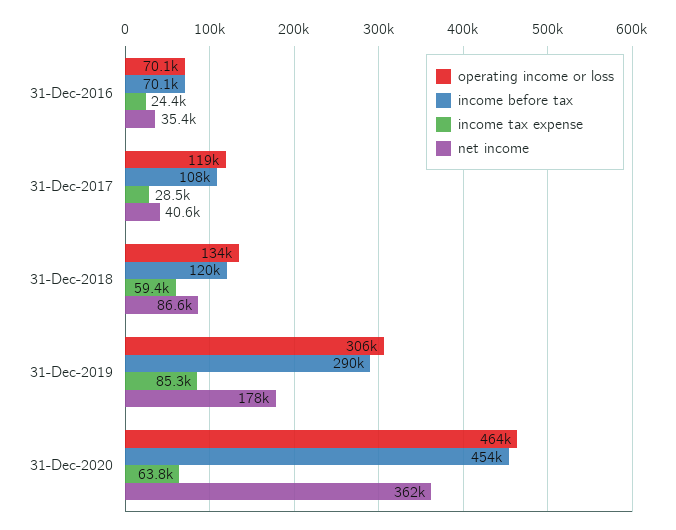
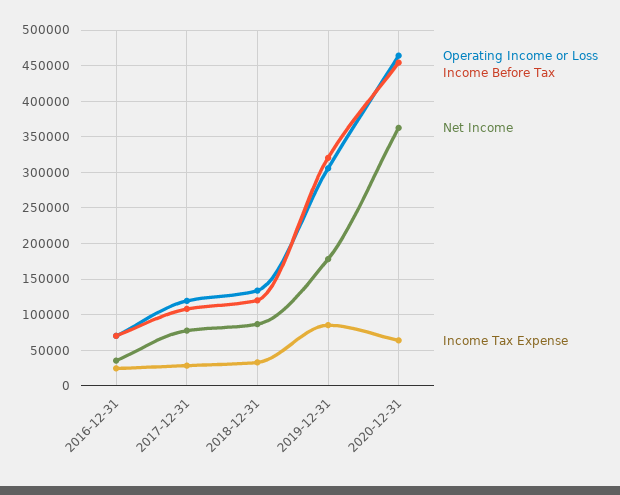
net income, 31-Dec-2017: 40600 -> 80000
income tax expense, 31-Dec-2018: 59400 -> 30000
income before tax, 31-Dec-2019: 290000 -> 320000

